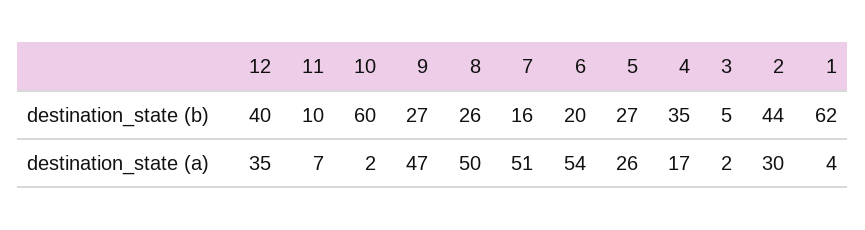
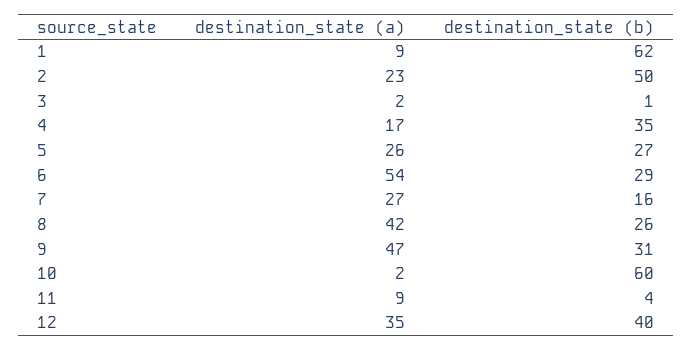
11, destination_state (b): 10 -> 4
9, destination_state (b): 27 -> 31
6, destination_state (b): 20 -> 29
3, destination_state (b): 5 -> 1
2, destination_state (b): 44 -> 50
11, destination_state (a): 7 -> 9
8, destination_state (a): 50 -> 42
7, destination_state (a): 51 -> 27
2, destination_state (a): 30 -> 23
1, destination_state (a): 4 -> 9

